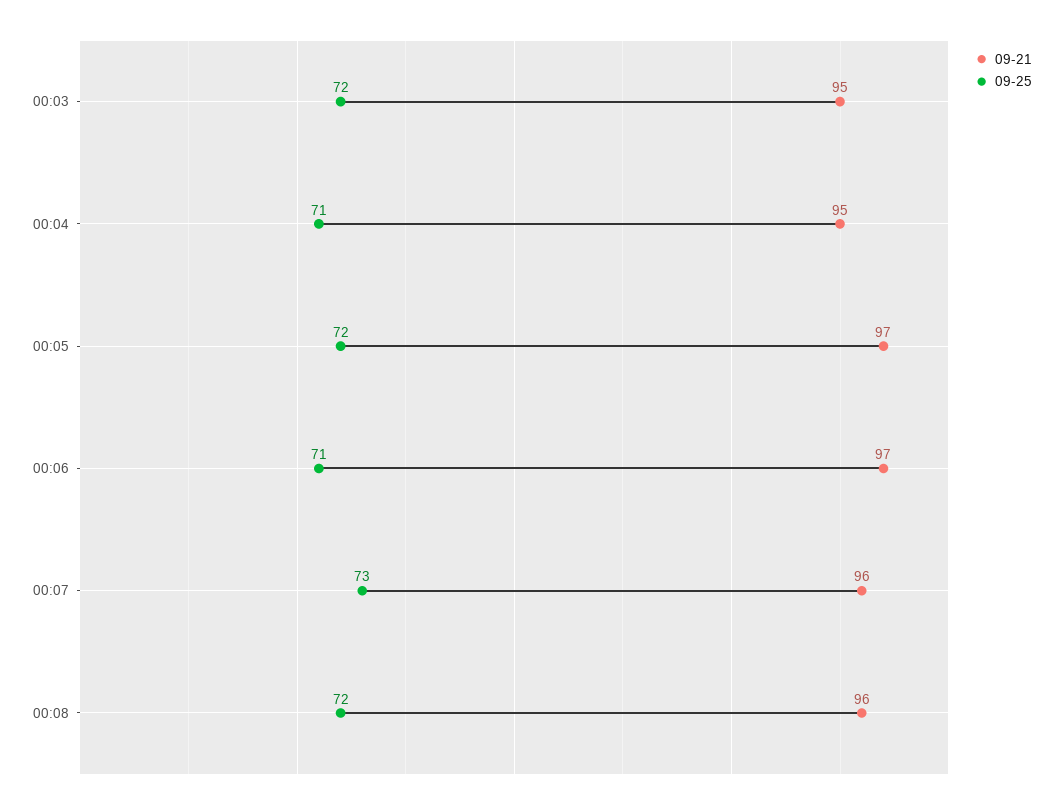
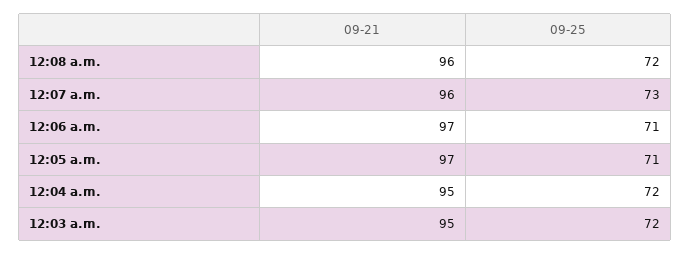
09-25, 00:04: 71 -> 72
09-25, 00:05: 72 -> 71

